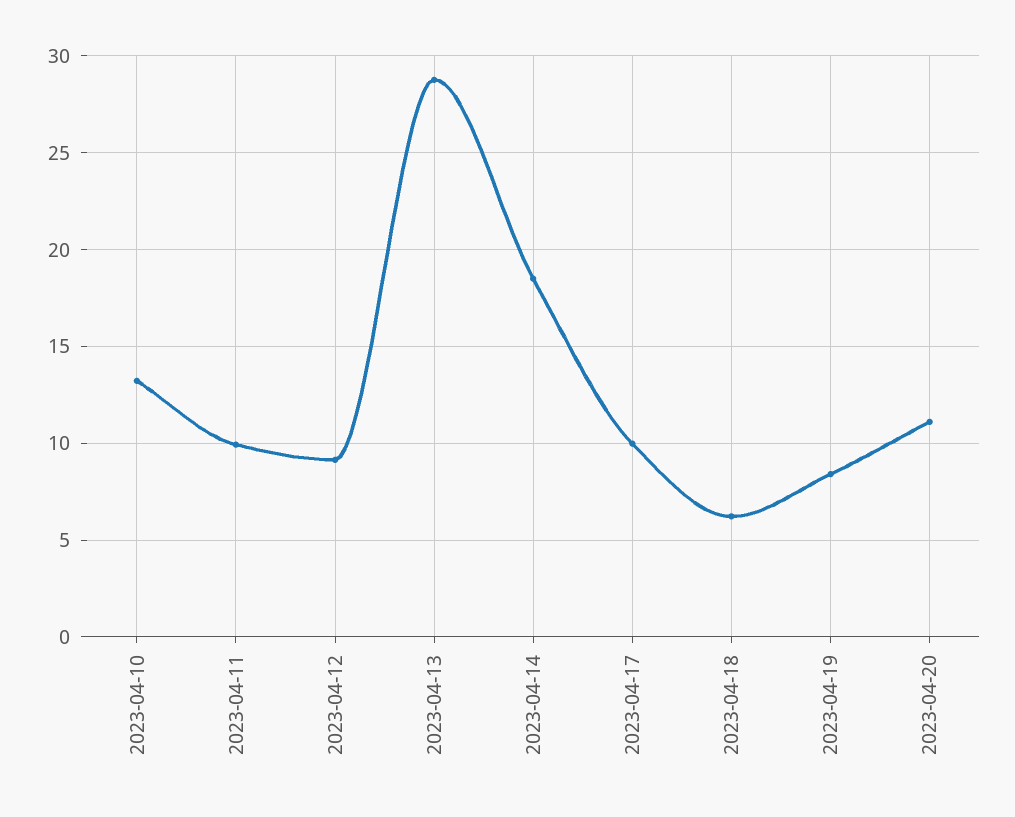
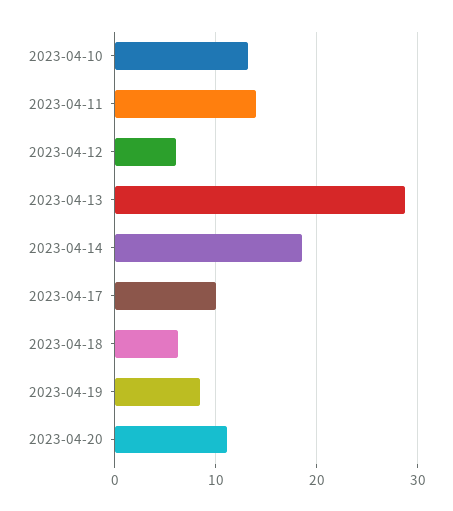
2023-04-11: 10 -> 14
2023-04-12: 9 -> 6

